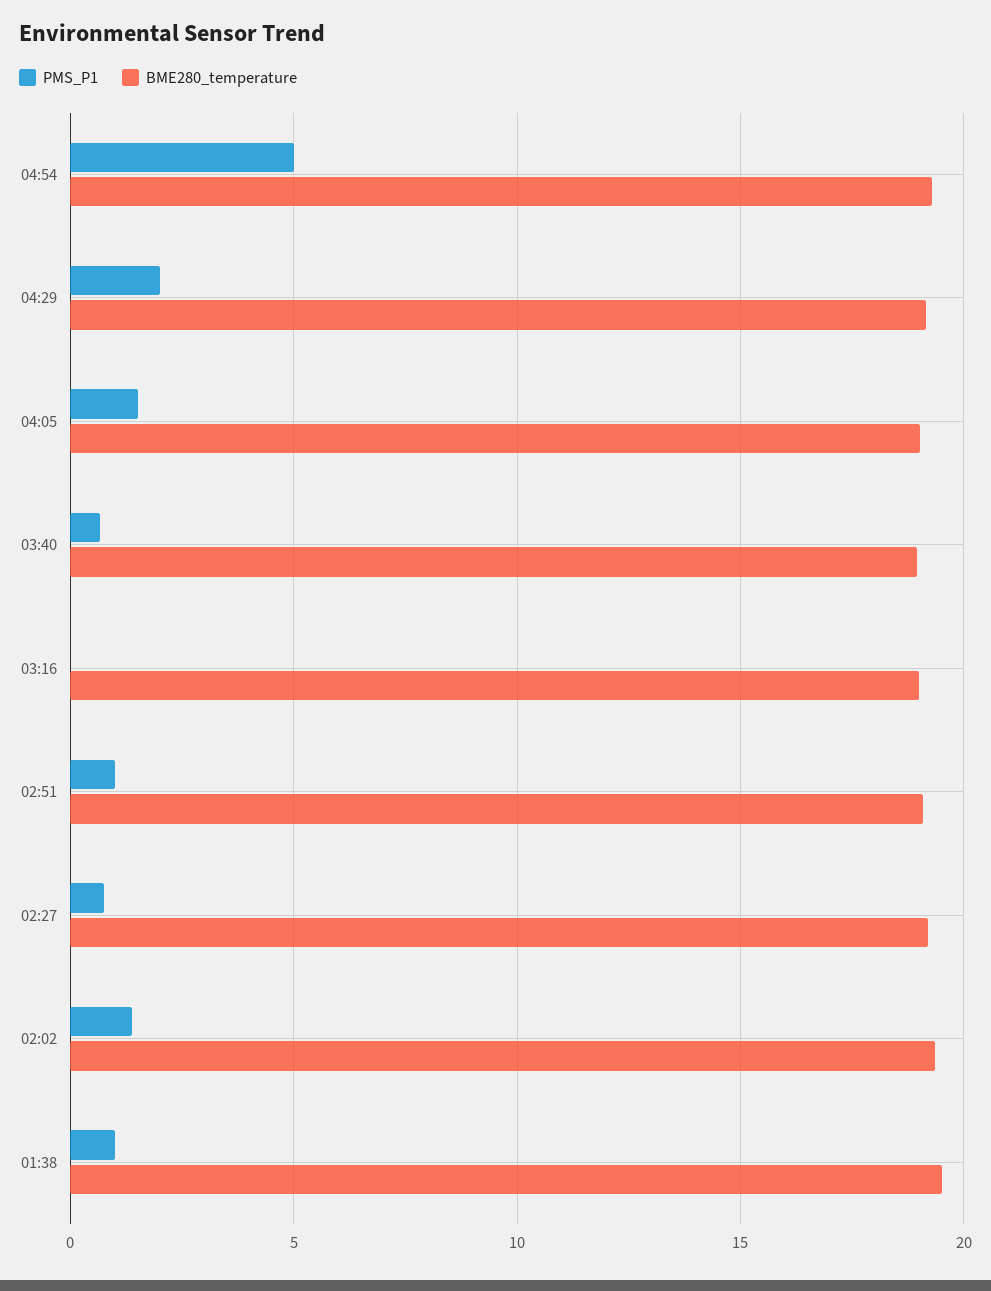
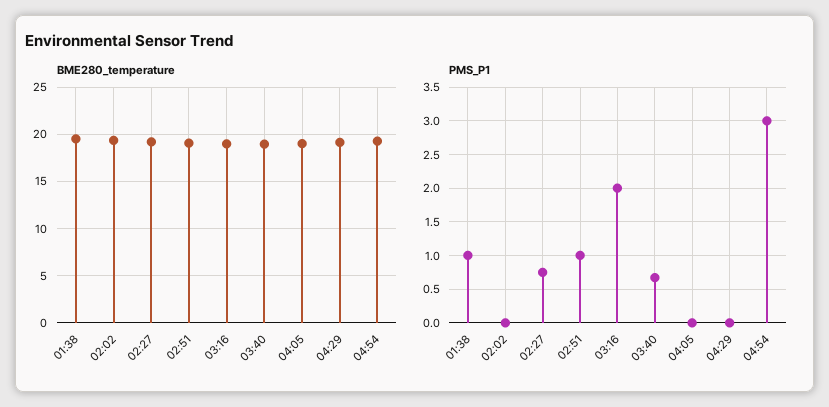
PMS_P1, 04:54: 5 -> 3
PMS_P1, 04:29: 2 -> 0
PMS_P1, 04:05: 1.5 -> 0
PMS_P1, 03:16: 0 -> 2
PMS_P1, 02:02: 1.5 -> 0

